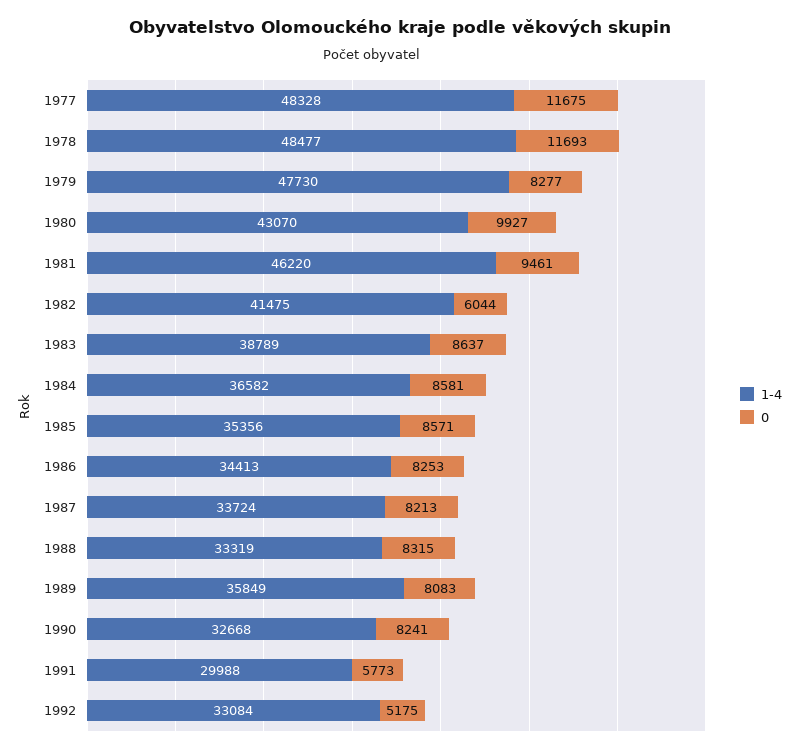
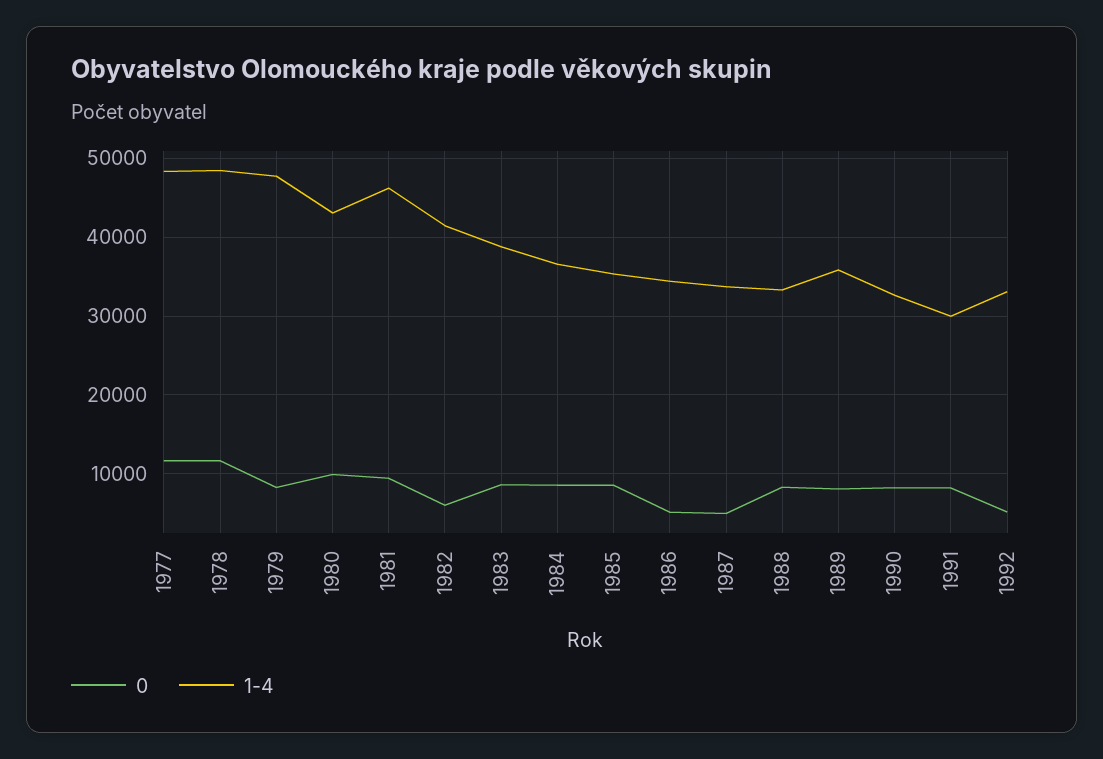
0, 1986: 8253 -> 5000
0, 1987: 8213 -> 5000
0, 1991: 5773 -> 8000

